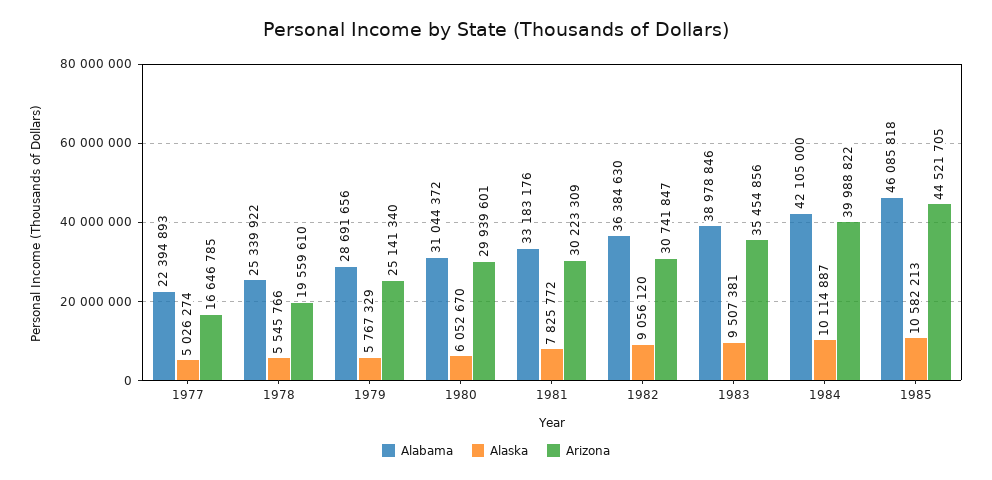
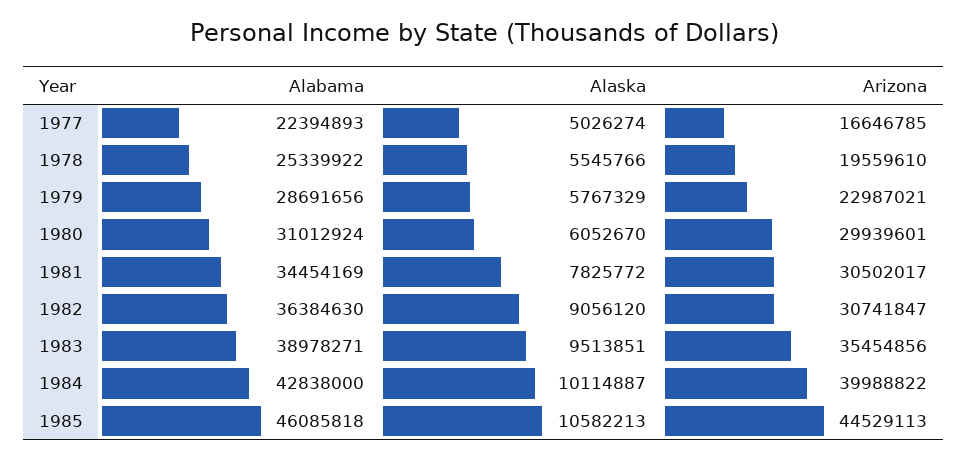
Arizona, 1979: 25141340 -> 22987021
Alabama, 1980: 31044372 -> 31012924
Alabama, 1981: 33183176 -> 34454169
Arizona, 1981: 30223309 -> 30502017
Alabama, 1983: 38978846 -> 38978271
Alaska, 1983: 9507381 -> 9513851
Alabama, 1984: 42105000 -> 42838000
Arizona, 1985: 44521705 -> 44529113

